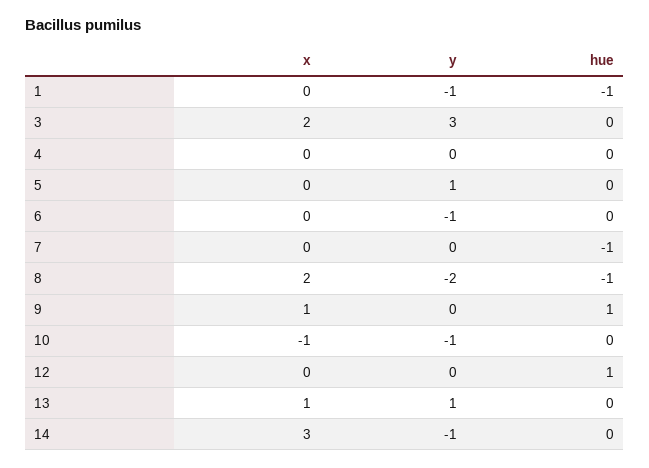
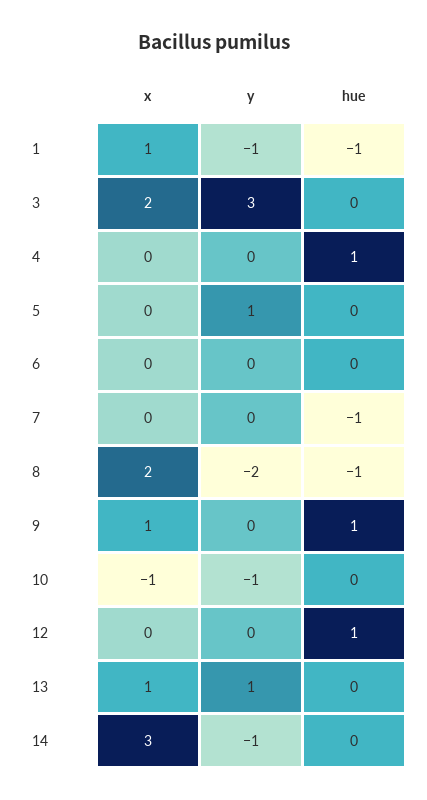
x, 1: 0 -> 1
hue, 4: 0 -> 1
y, 6: -1 -> 0

